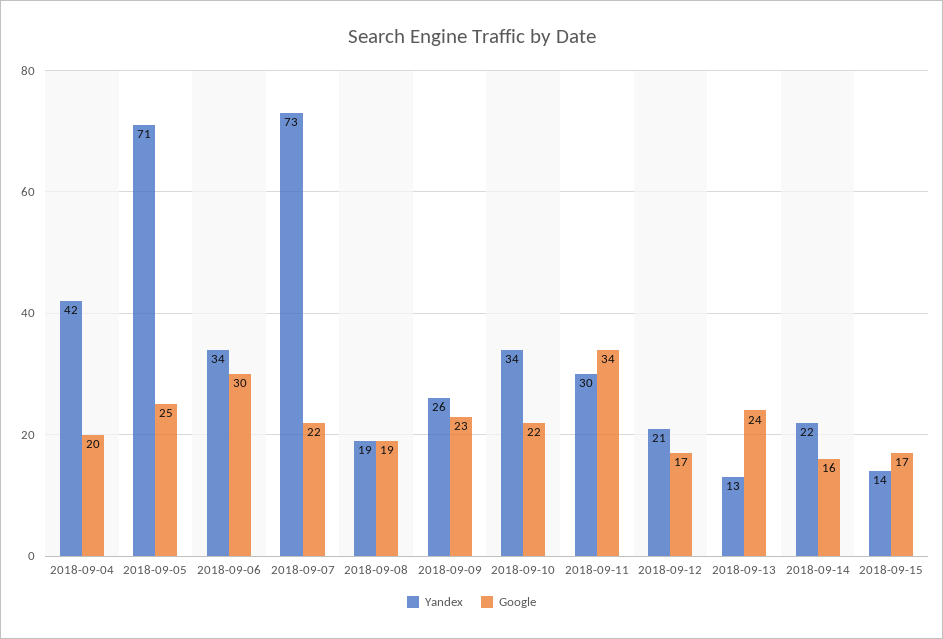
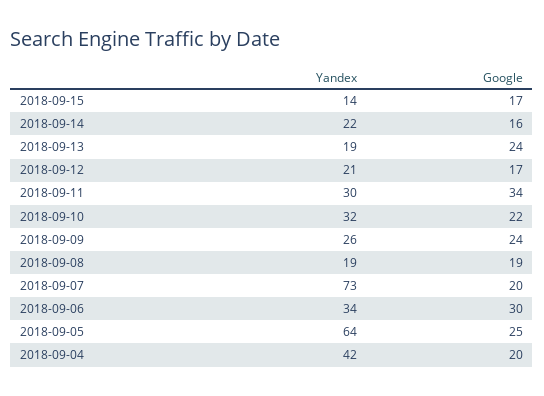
Yandex, 2018-09-05: 71 -> 64
Google, 2018-09-07: 22 -> 20
Google, 2018-09-09: 23 -> 24
Yandex, 2018-09-10: 34 -> 32
Yandex, 2018-09-13: 13 -> 19

